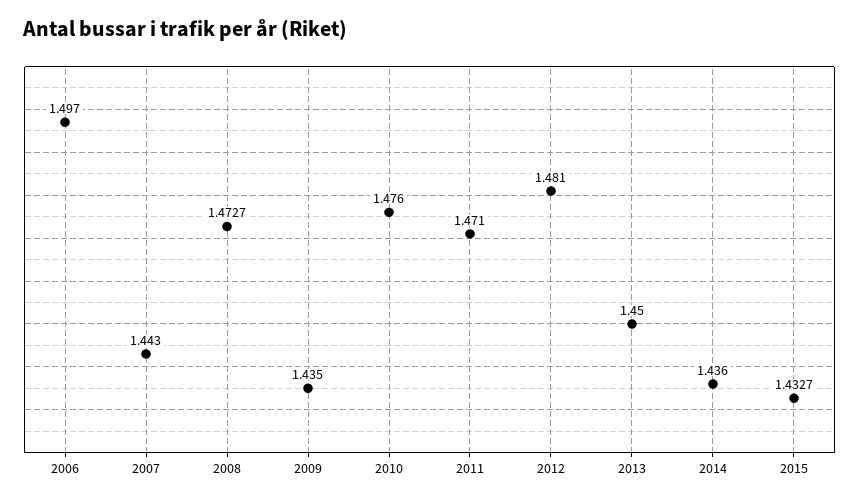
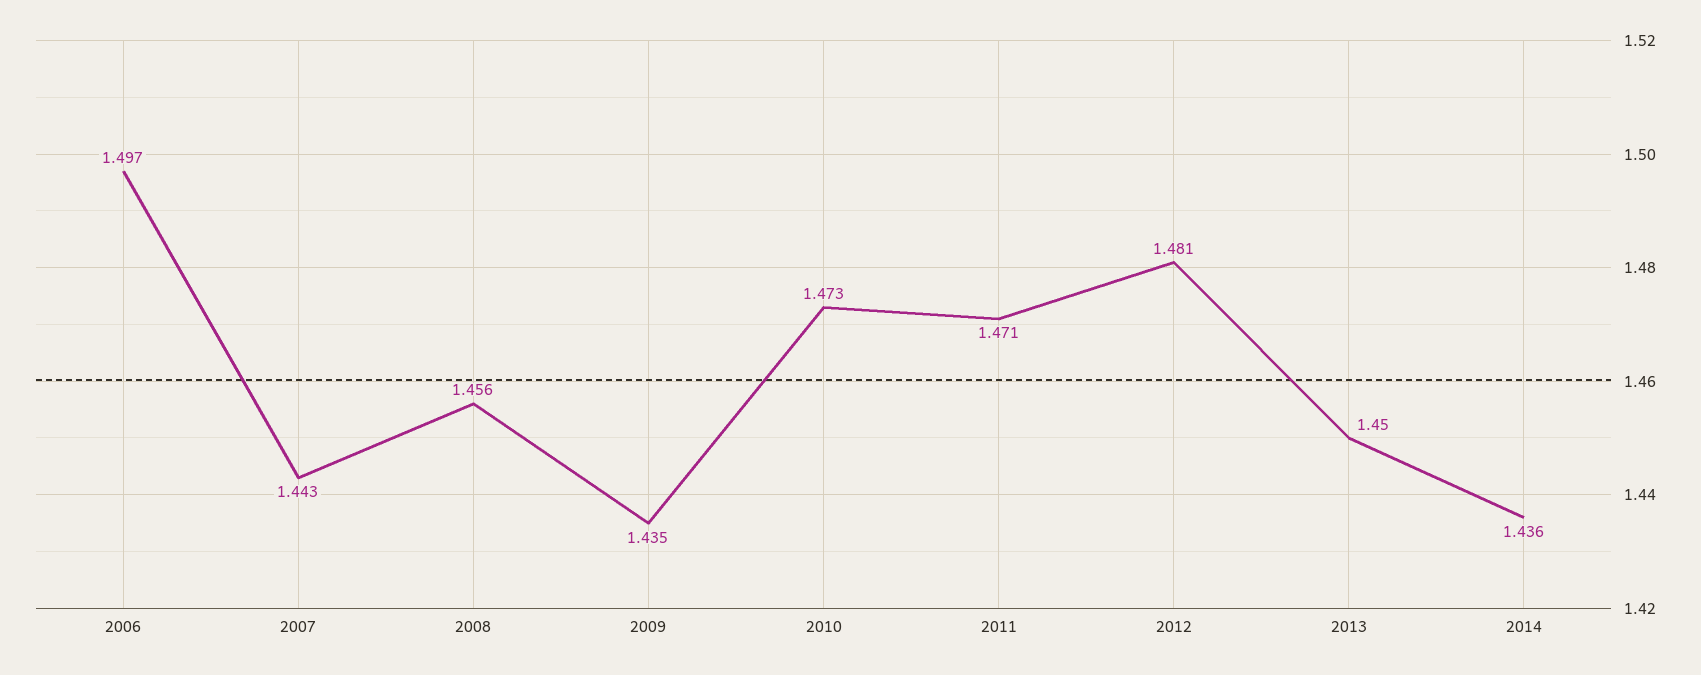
2008: 1.4727 -> 1.456
2010: 1.476 -> 1.473
2015: 1.4327 -> none

